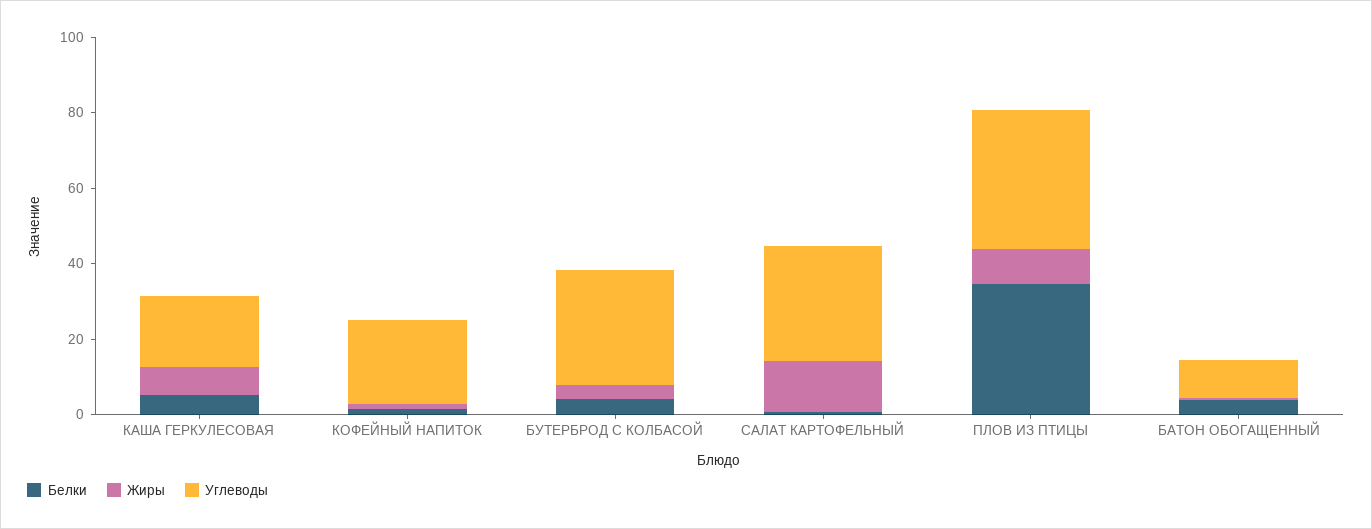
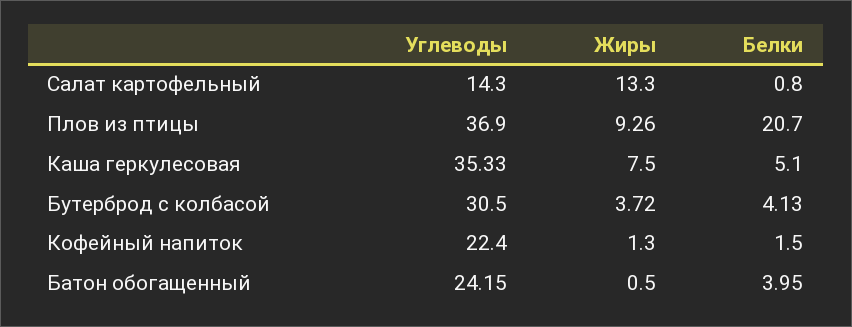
Углеводы, КАША ГЕРКУЛЕСОВАЯ: 20 -> 35.33
Углеводы, САЛАТ КАРТОФЕЛЬНЫЙ: 30 -> 14.3
Белки, ПЛОВ ИЗ ПТИЦЫ: 35 -> 20.7
Углеводы, БАТОН ОБОГАЩЕННЫЙ: 10 -> 24.15

